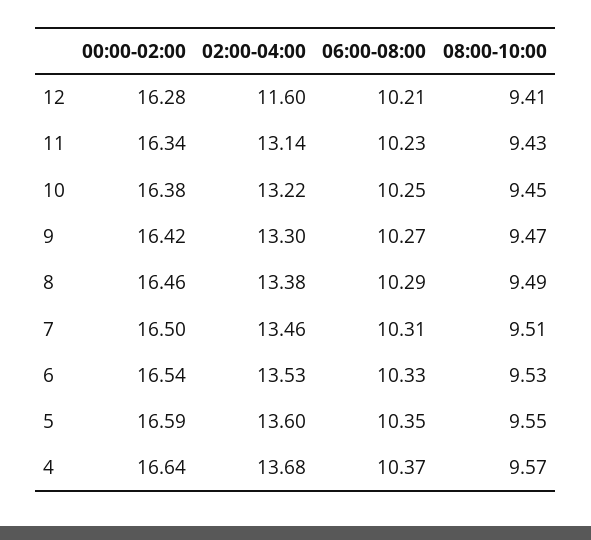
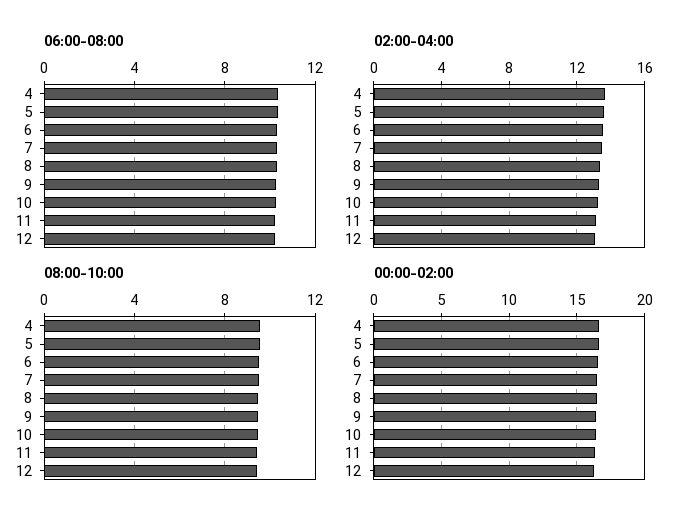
02:00-04:00, 12: 11.6 -> 13

